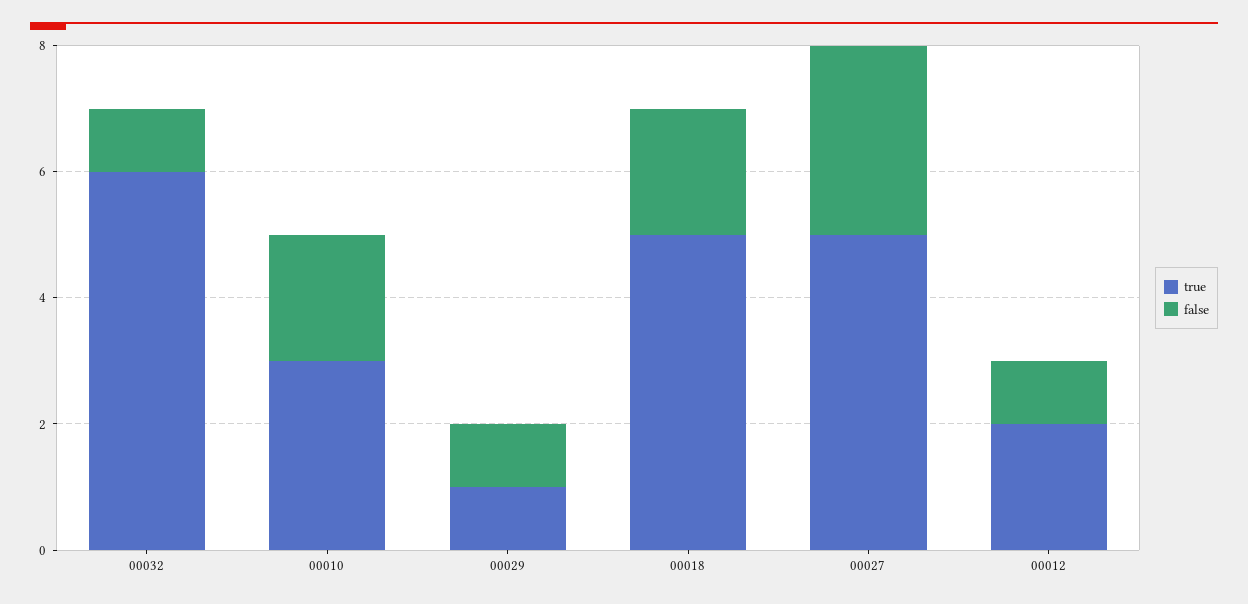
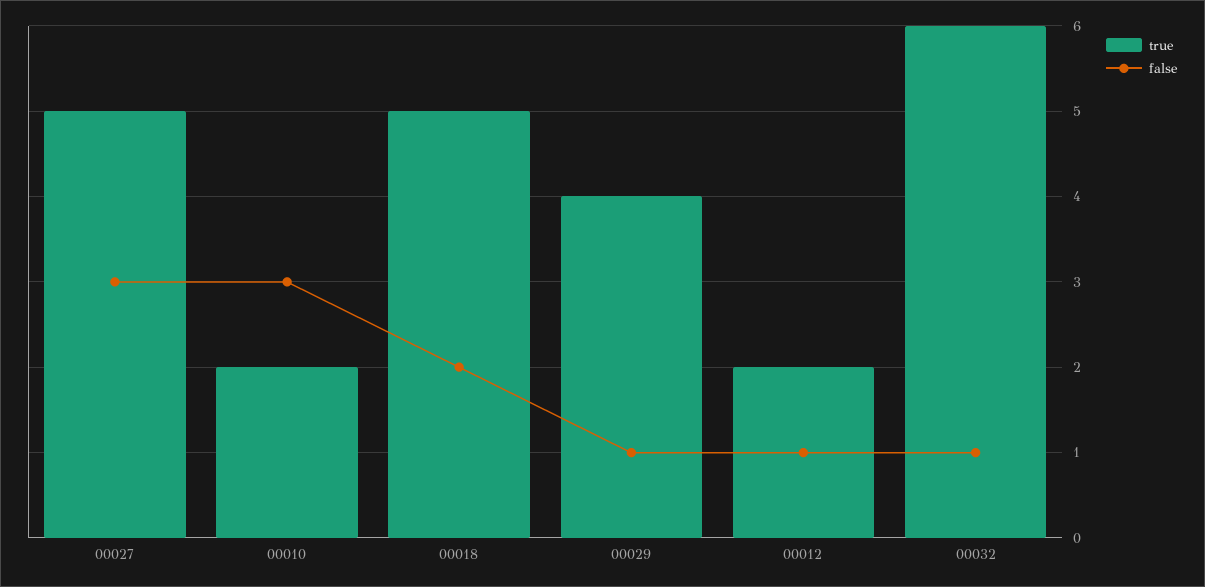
true, 00010: 3 -> 2
false, 00010: 2 -> 3
true, 00029: 1 -> 4

